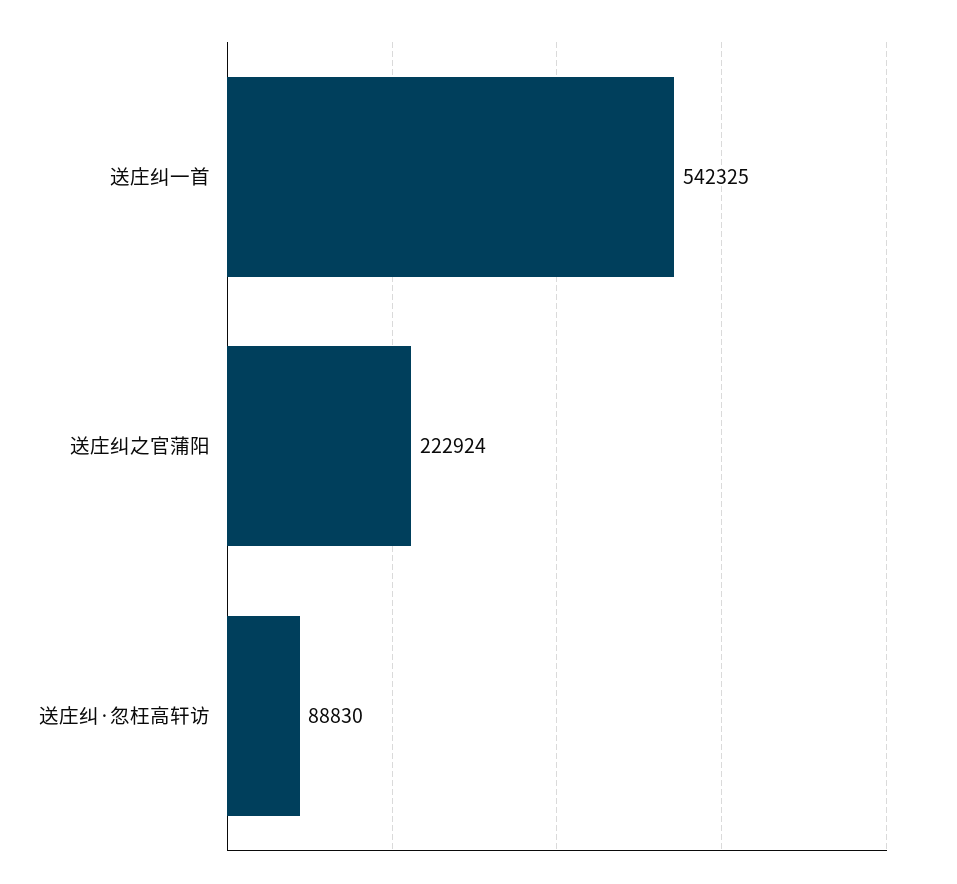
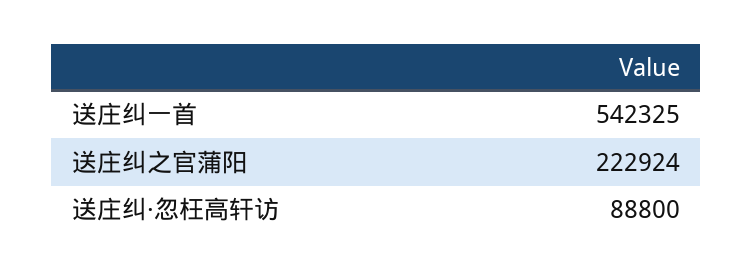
送庄纠·忽枉高轩访: 88830 -> 88800

